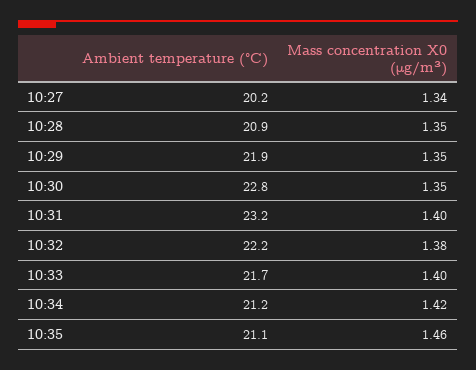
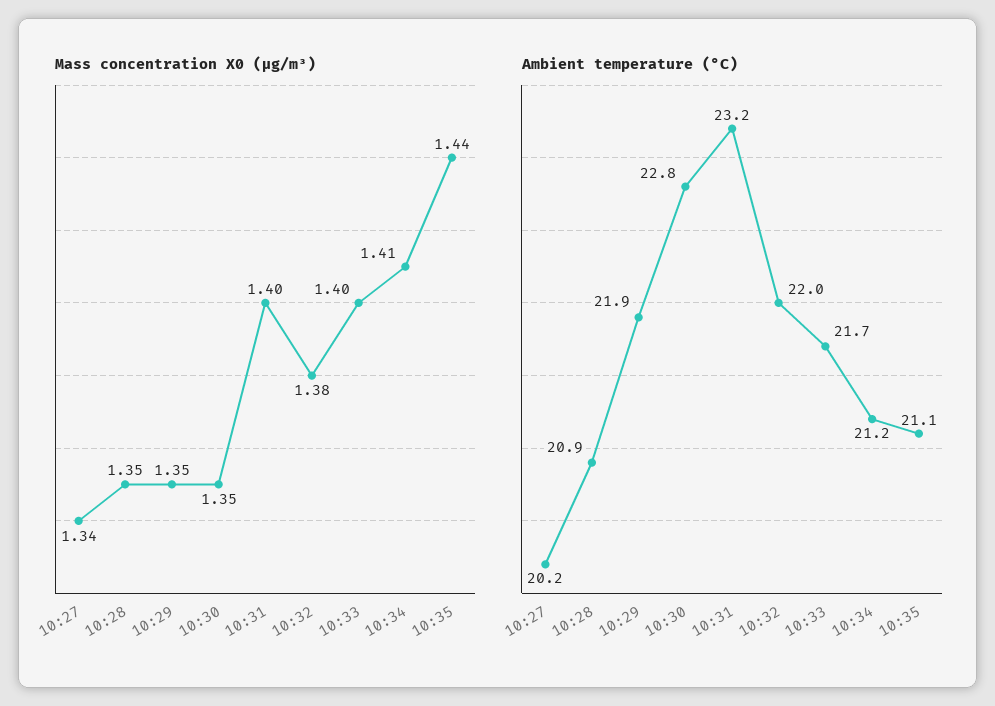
Ambient temperature (°C), 10:32: 22.2 -> 22
Mass concentration X0 (μg/m³), 10:34: 1.42 -> 1.41
Mass concentration X0 (μg/m³), 10:35: 1.46 -> 1.44

